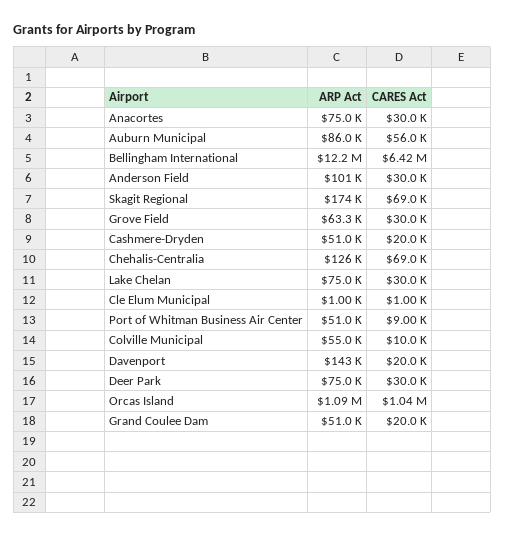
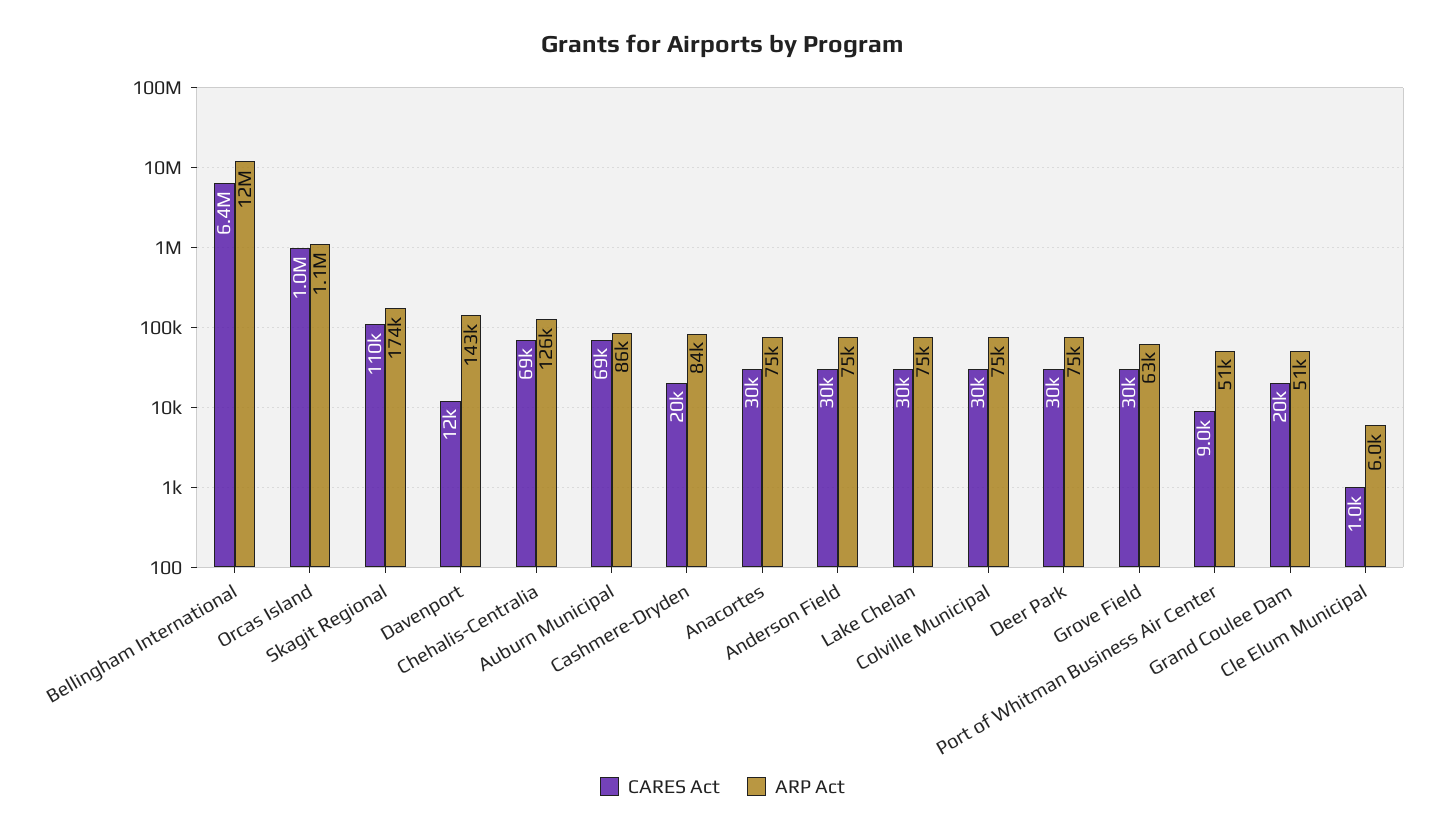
CARES Act, Auburn Municipal: 56000 -> 69000
ARP Act, Anderson Field: 101000 -> 75000
CARES Act, Skagit Regional: 69000 -> 110000
ARP Act, Cashmere-Dryden: 51000 -> 84000
ARP Act, Cle Elum Municipal: 1000 -> 6000
ARP Act, Colville Municipal: 55000 -> 75000
CARES Act, Colville Municipal: 10000 -> 30000
CARES Act, Davenport: 20000 -> 12000

